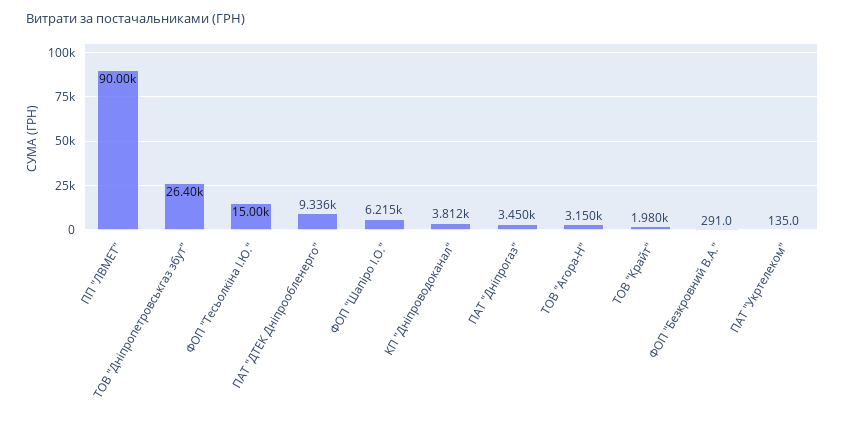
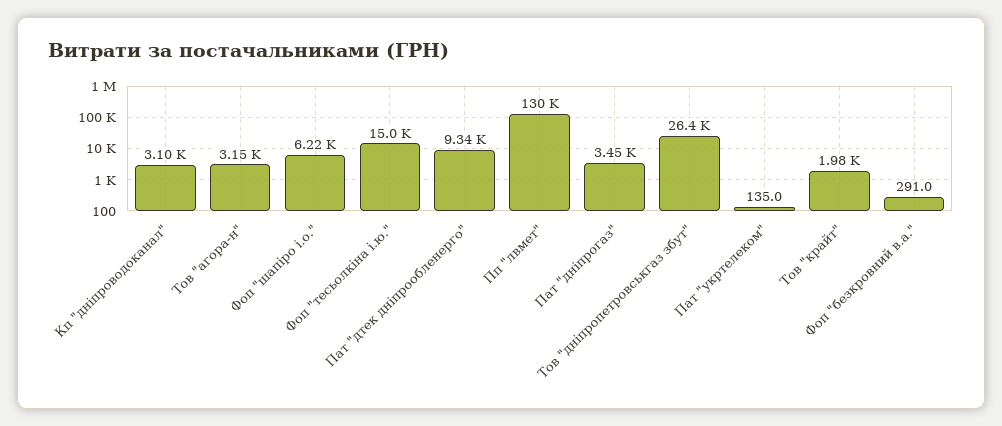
ПП "ЛВМЕТ": 90000 -> 130000
КП "Дніпроводоканал": 3812 -> 3100

